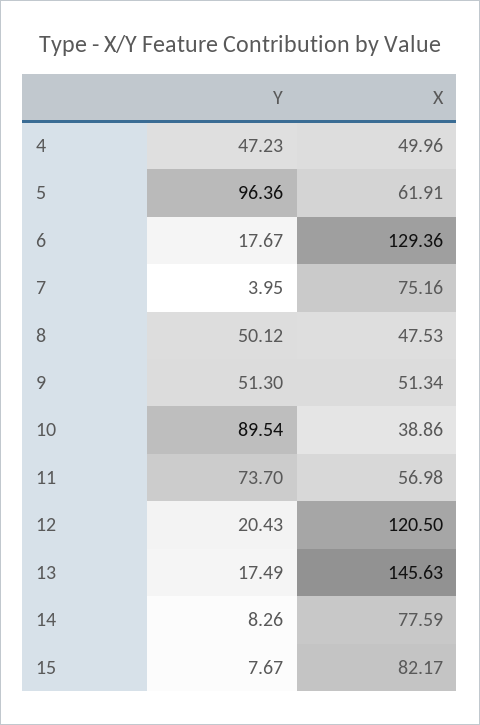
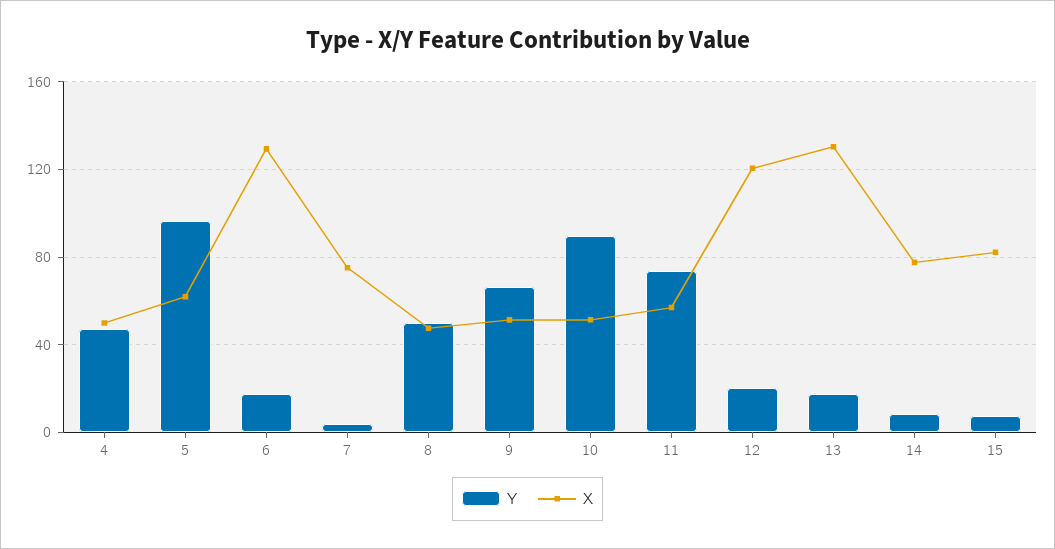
Y, 9: 51.3 -> 65
X, 10: 38.86 -> 50
X, 13: 145.63 -> 130

